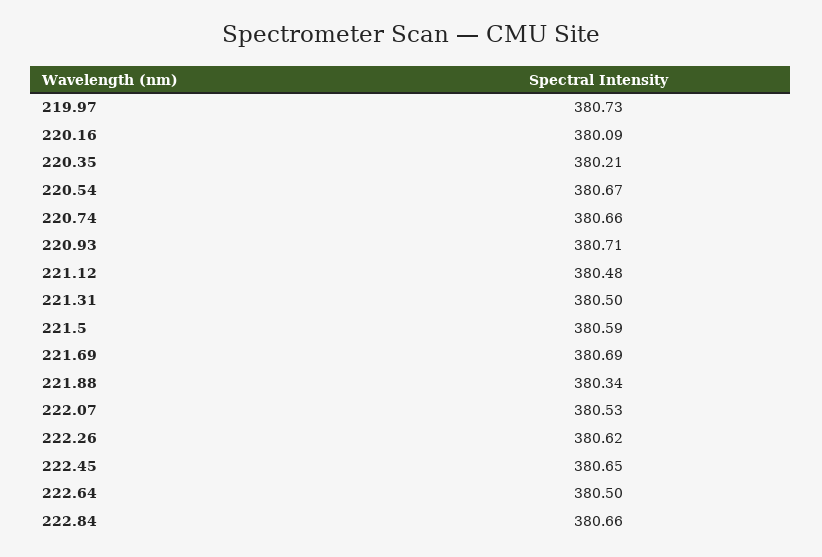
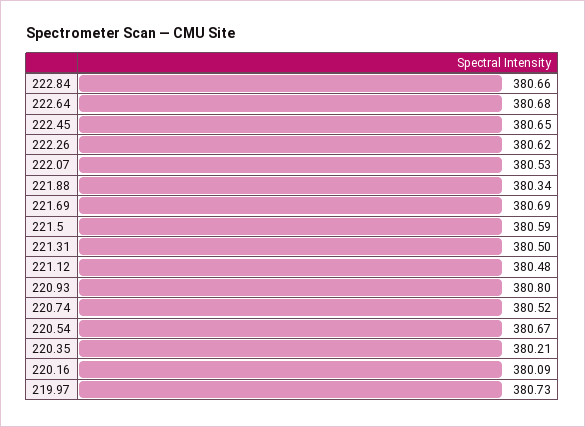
220.74: 380.66 -> 380.52
220.93: 380.71 -> 380.8
222.64: 380.5 -> 380.68

